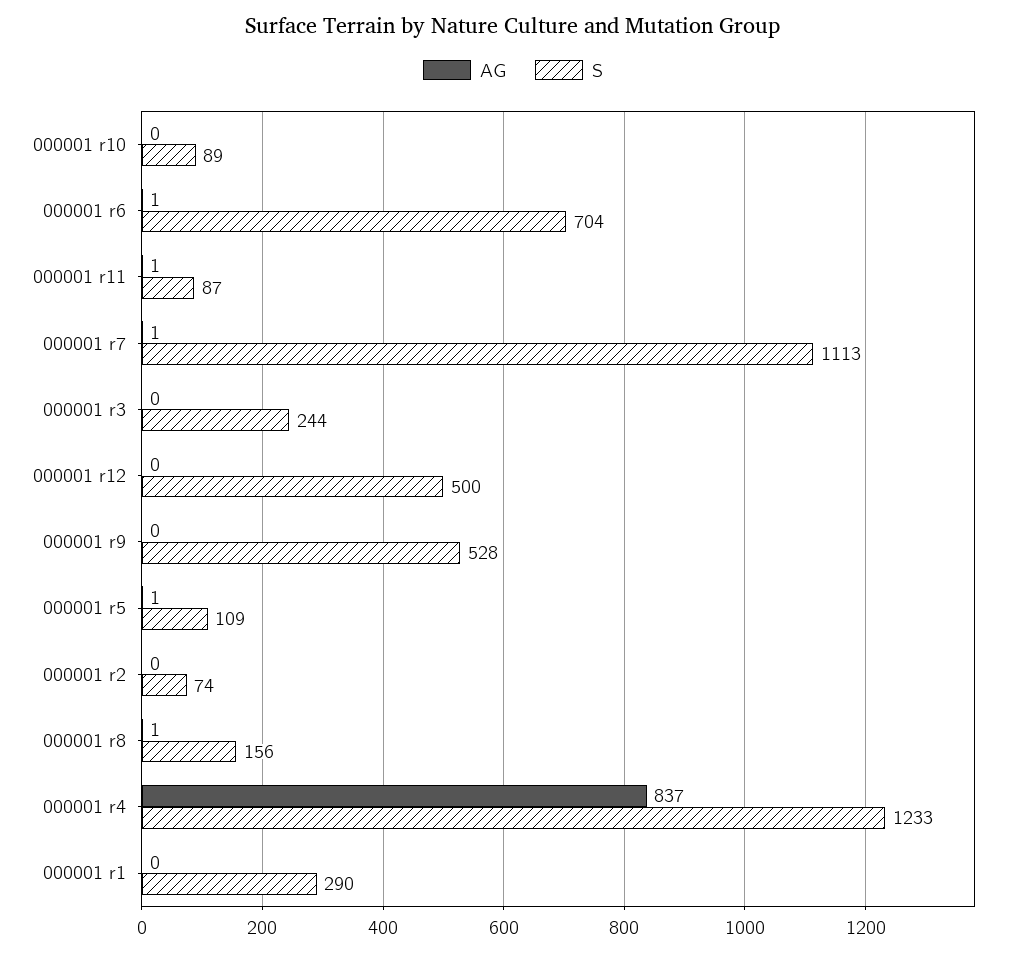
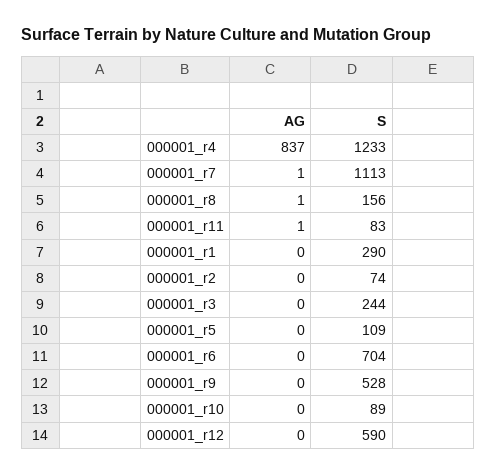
AG, 000001 r6: 1 -> 0
S, 000001 r11: 87 -> 83
S, 000001 r12: 500 -> 590
AG, 000001 r5: 1 -> 0

